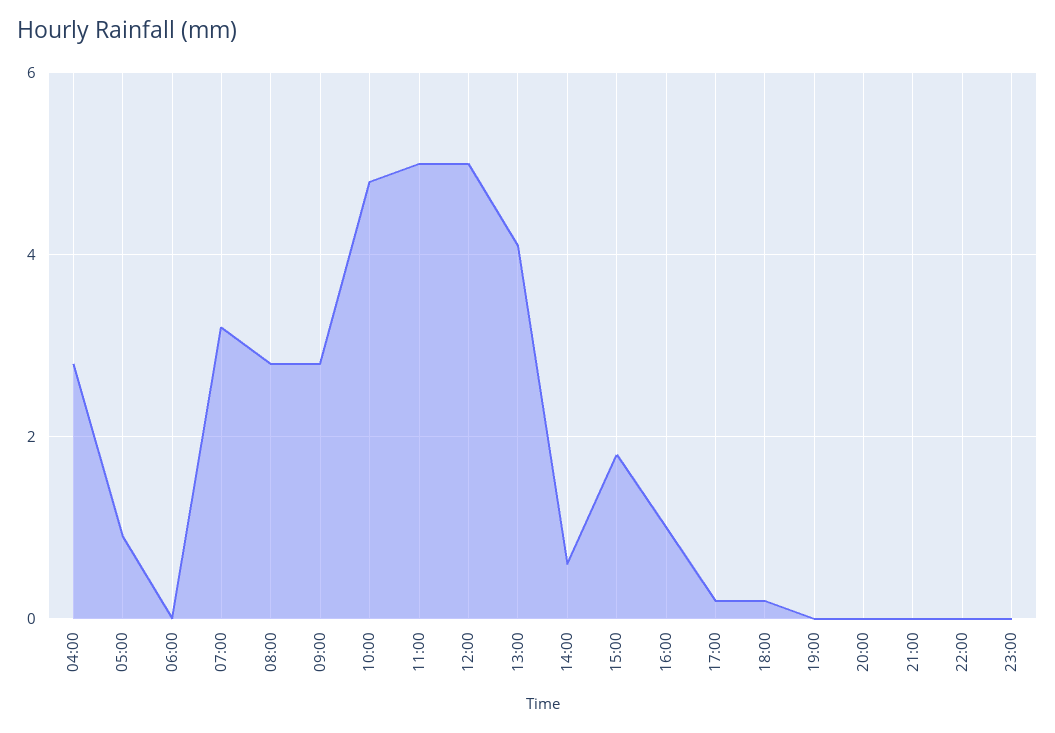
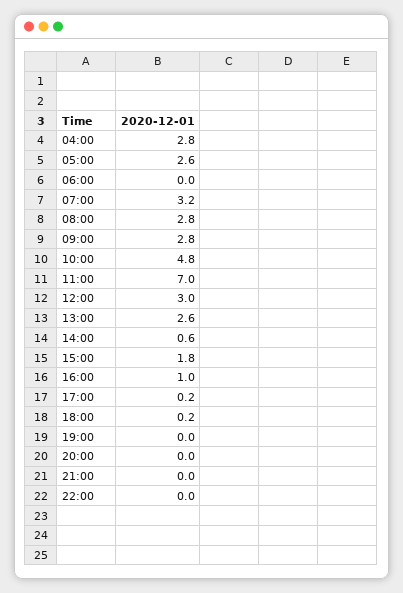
05:00: 1 -> 2.6
11:00: 5 -> 7
12:00: 5 -> 3
13:00: 4 -> 2.6
23:00: 0 -> none

